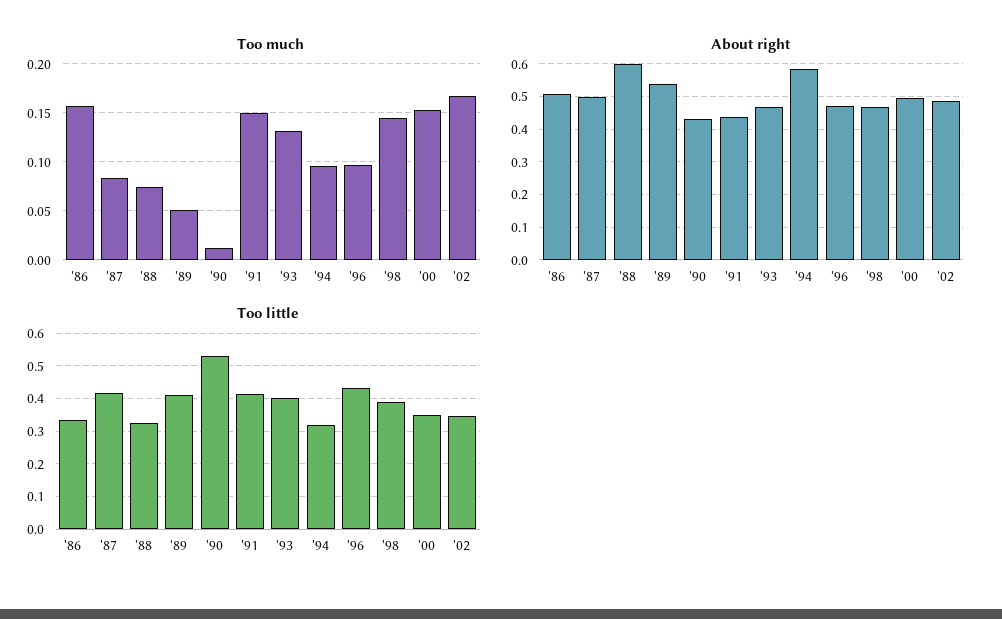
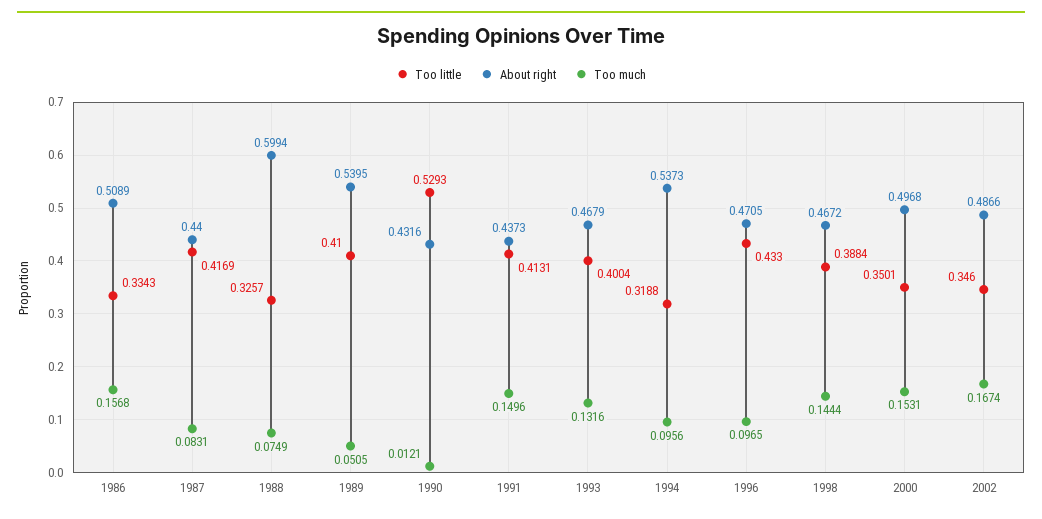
About right, '87: 0.5 -> 0.44
About right, '94: 0.58 -> 0.5373

